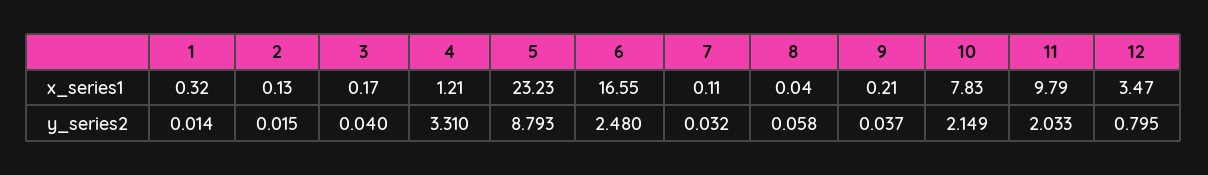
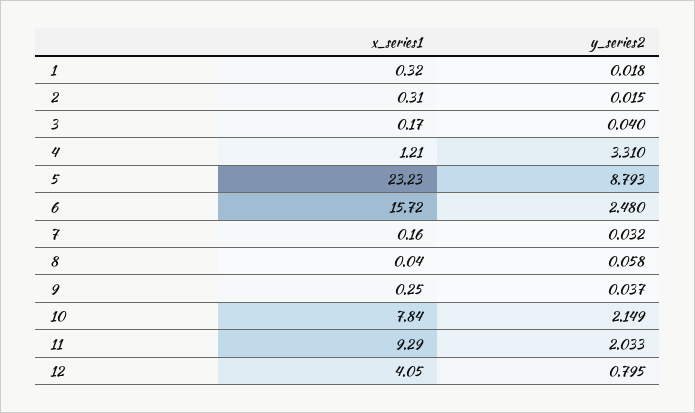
2, x_series1: 0.13 -> 0.31
6, x_series1: 16.55 -> 15.72
7, x_series1: 0.11 -> 0.16
9, x_series1: 0.21 -> 0.25
10, x_series1: 7.83 -> 7.84
11, x_series1: 9.79 -> 9.29
12, x_series1: 3.47 -> 4.05
1, y_series2: 0.014 -> 0.018

